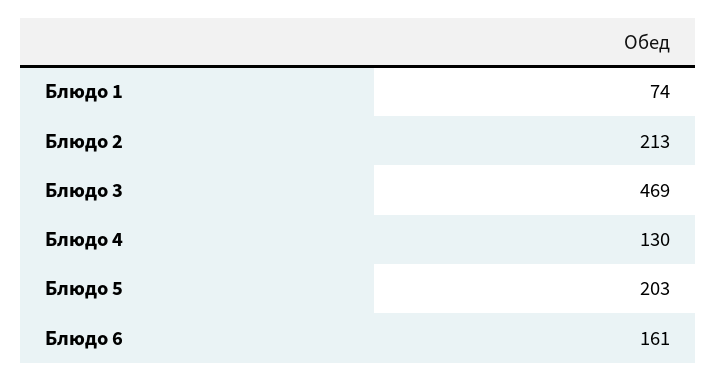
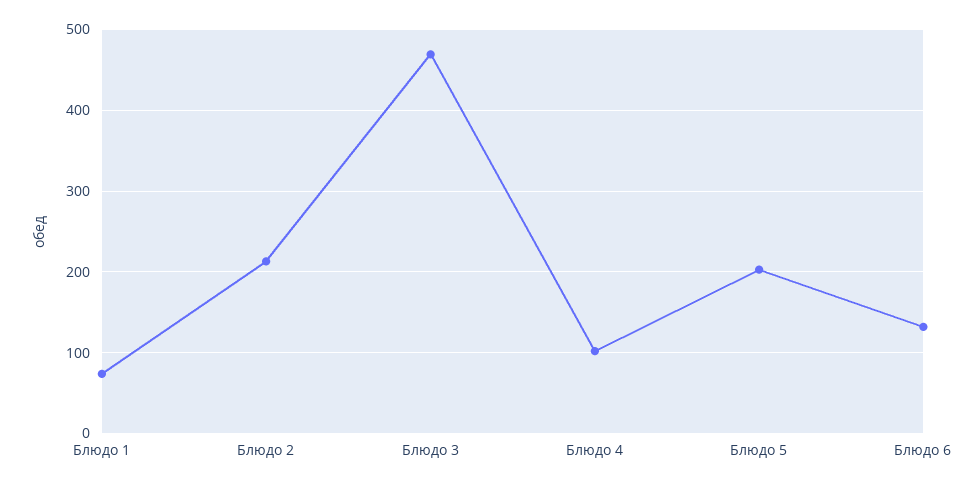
Блюдо 4: 130 -> 100
Блюдо 6: 161 -> 130

